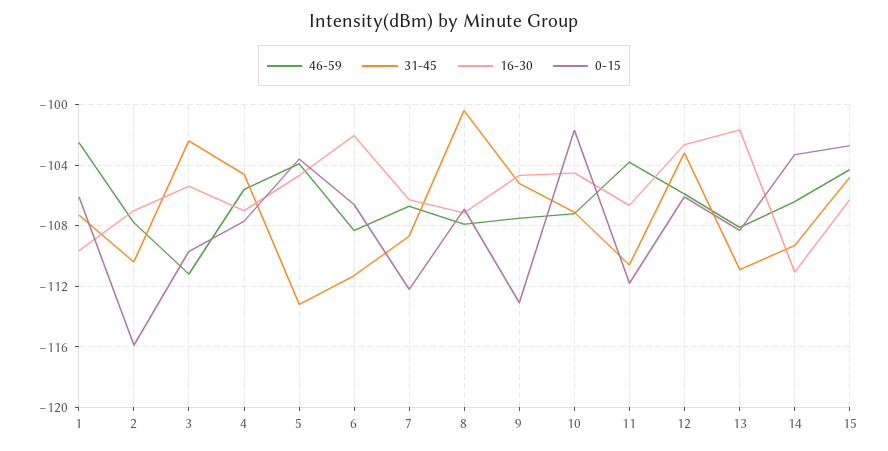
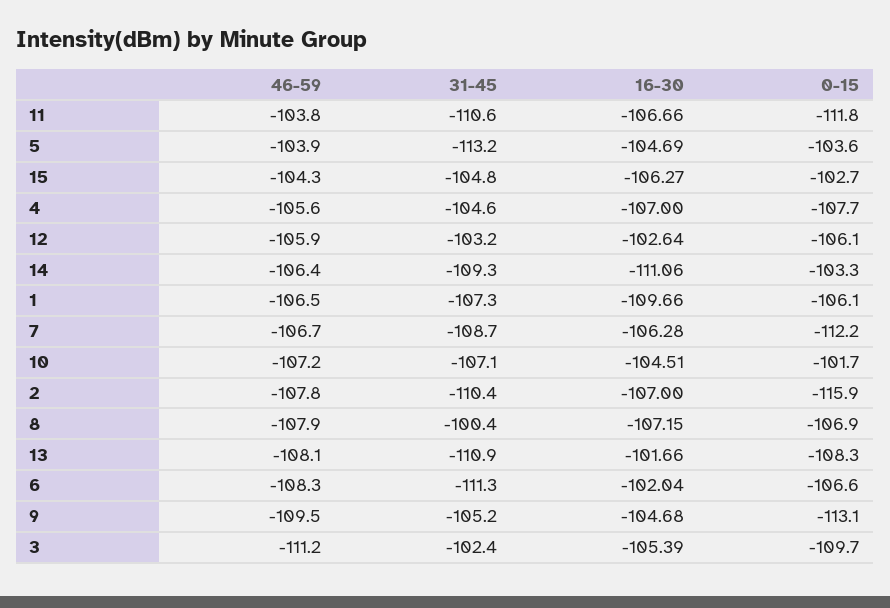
46-59, 1: -102.5 -> -106.5
46-59, 9: -107.5 -> -109.5

